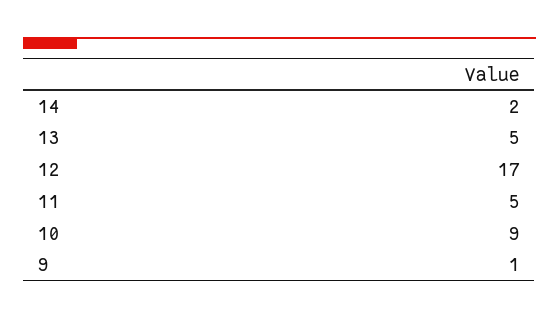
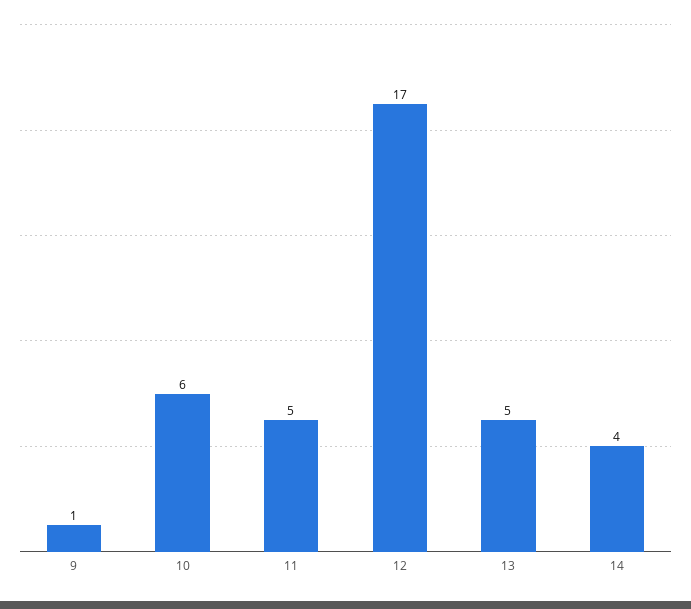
14: 2 -> 4
10: 9 -> 6

